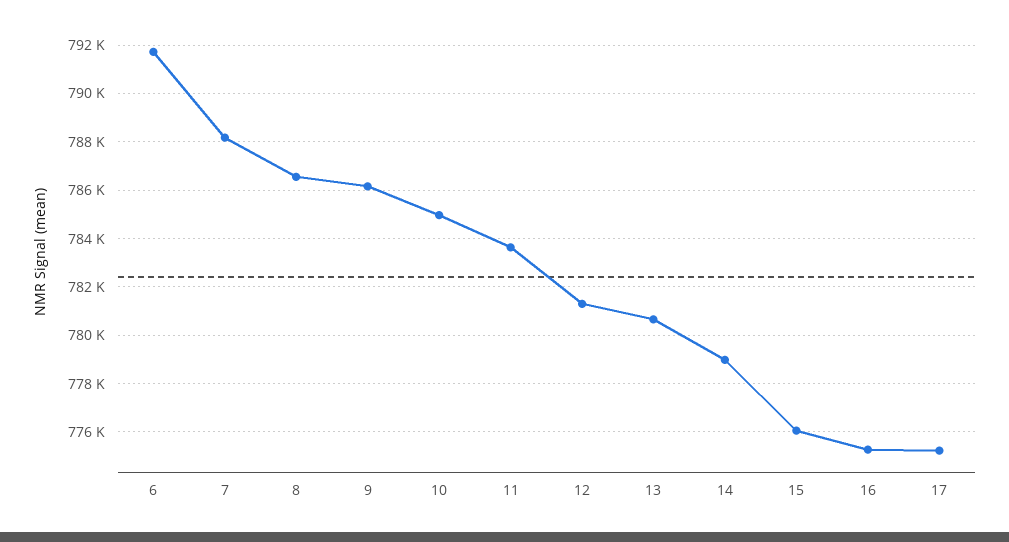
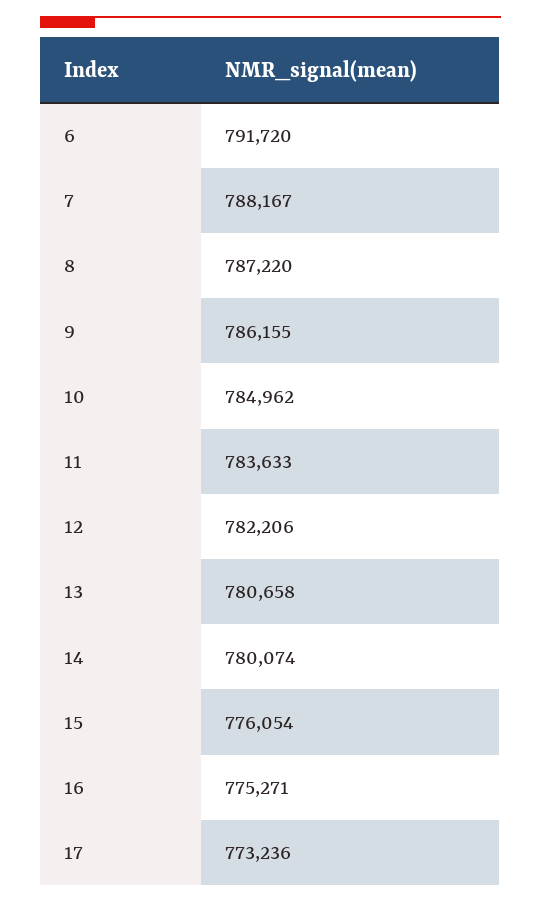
8: 786500 -> 787220
12: 781250 -> 782206
14: 779000 -> 780074
17: 775250 -> 773236

